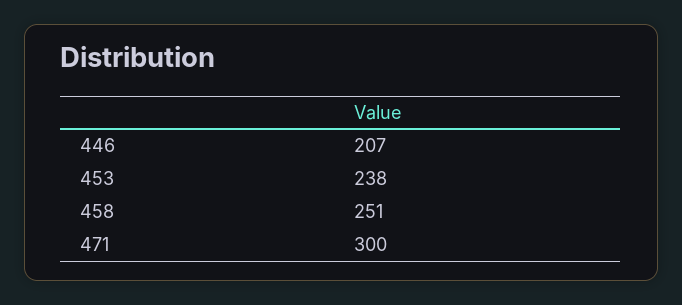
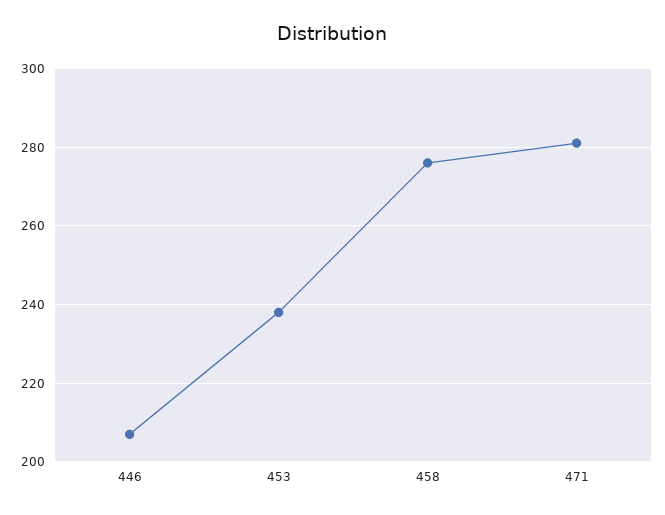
458: 251 -> 275
471: 300 -> 280

